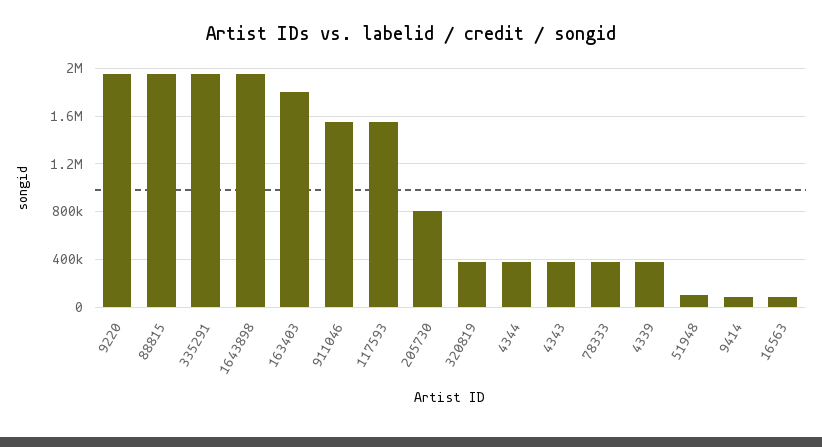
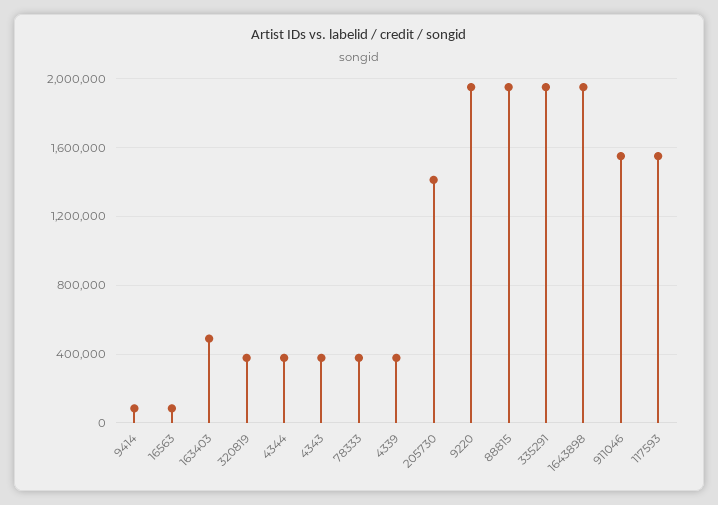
163403: 1800000 -> 500000
205730: 800000 -> 1400000
51948: 100000 -> none

